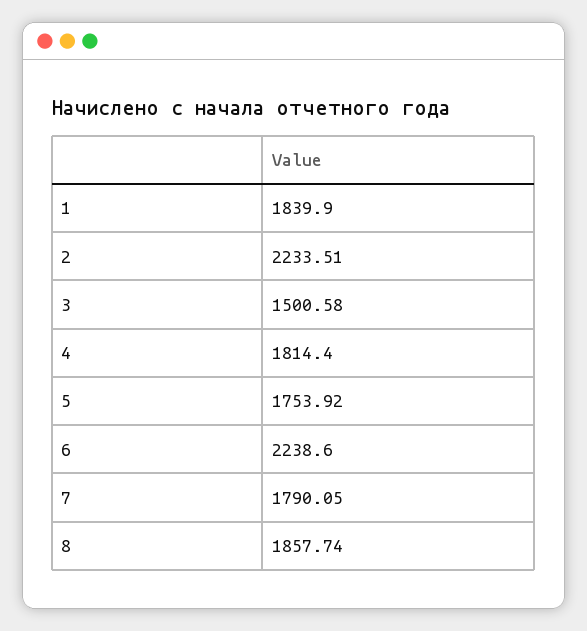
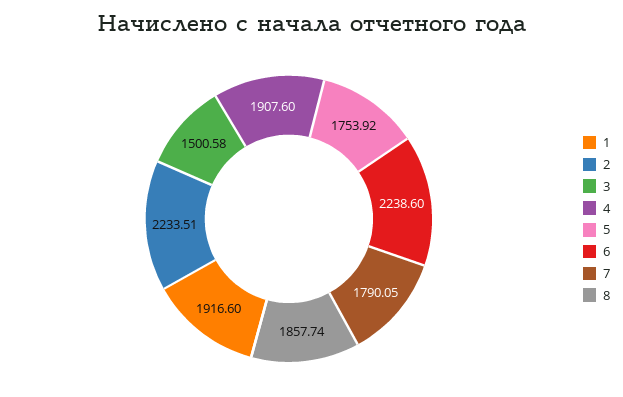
1: 1839.9 -> 1916.6
4: 1814.4 -> 1907.6

